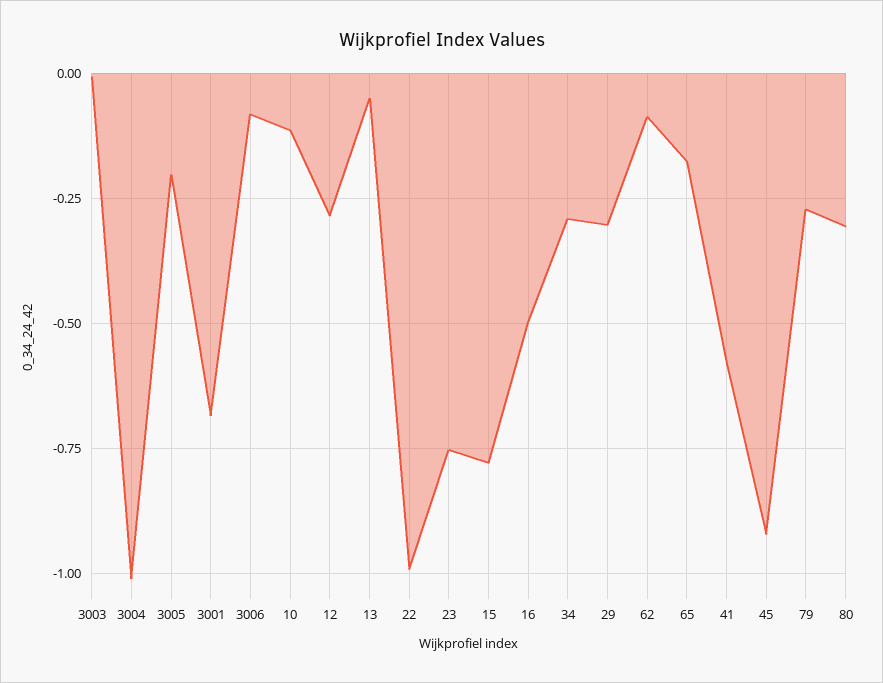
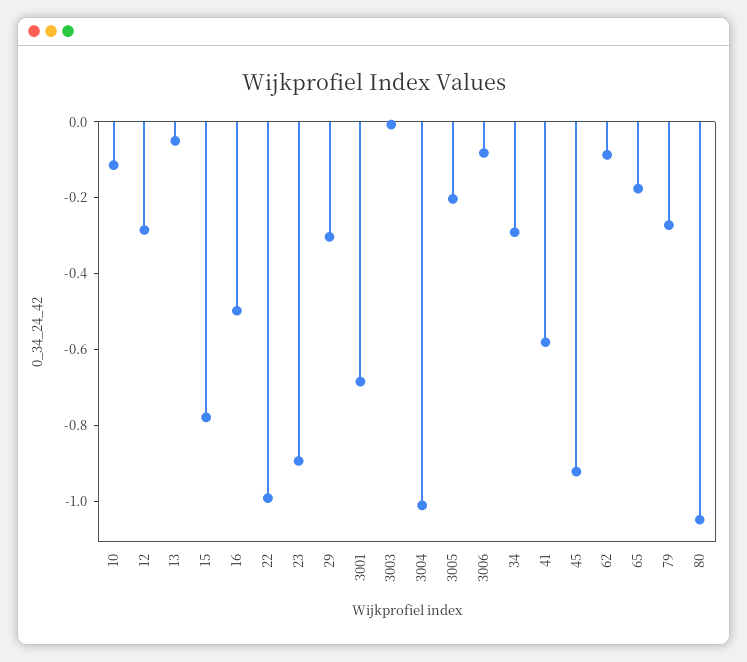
23: -0.75 -> -0.9
80: -0.3 -> -1.05

